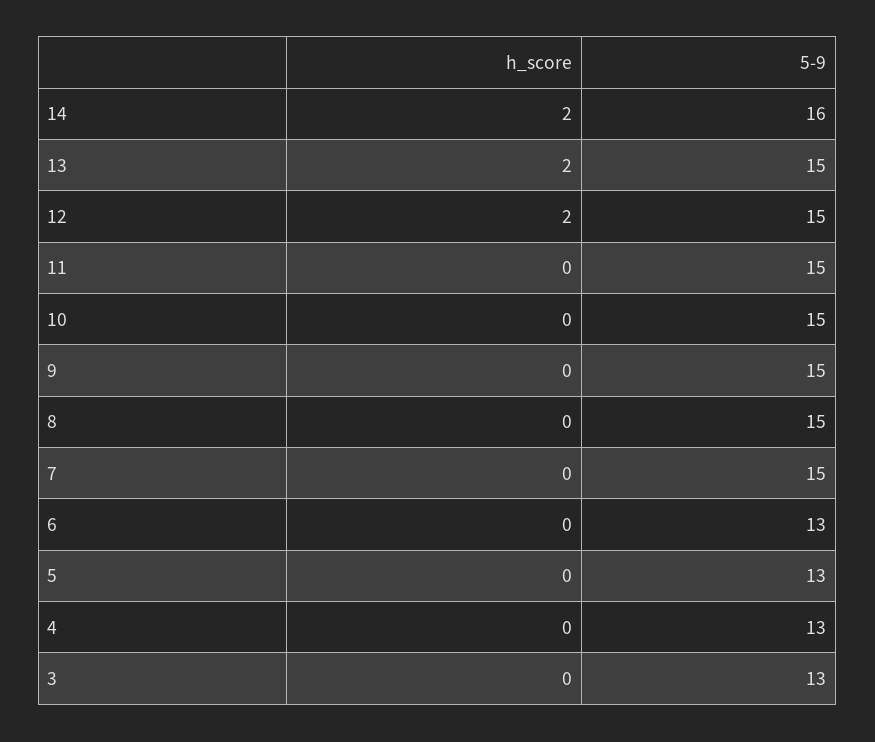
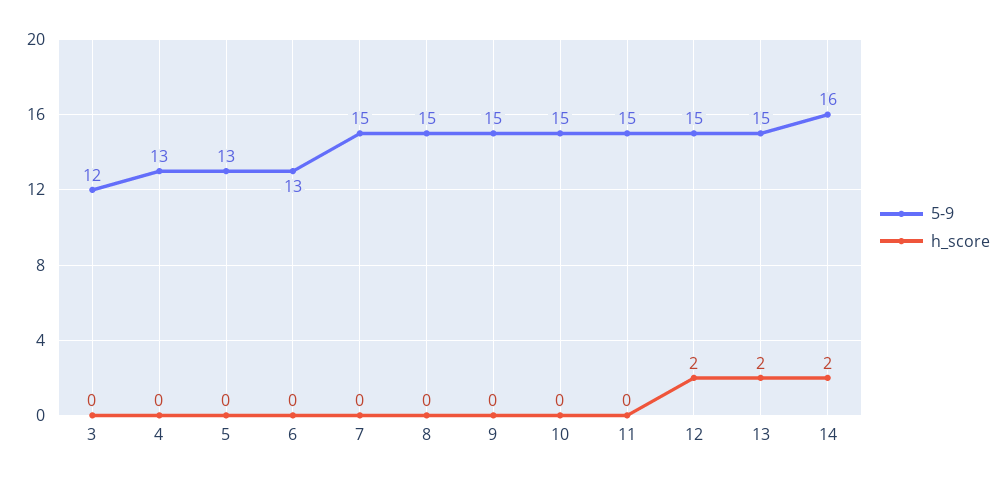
5-9, 3: 13 -> 12

